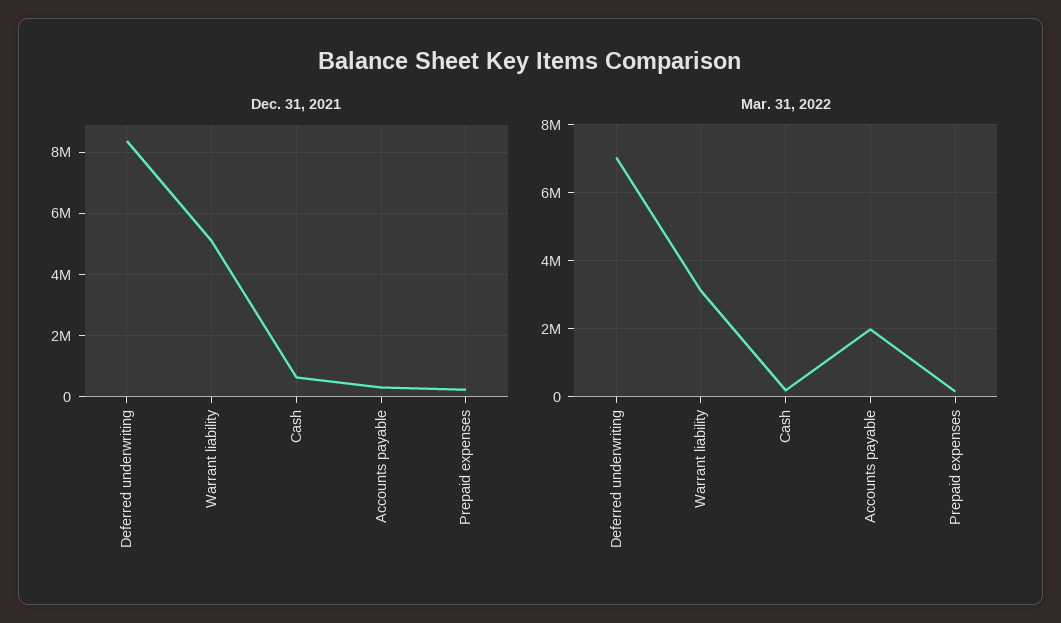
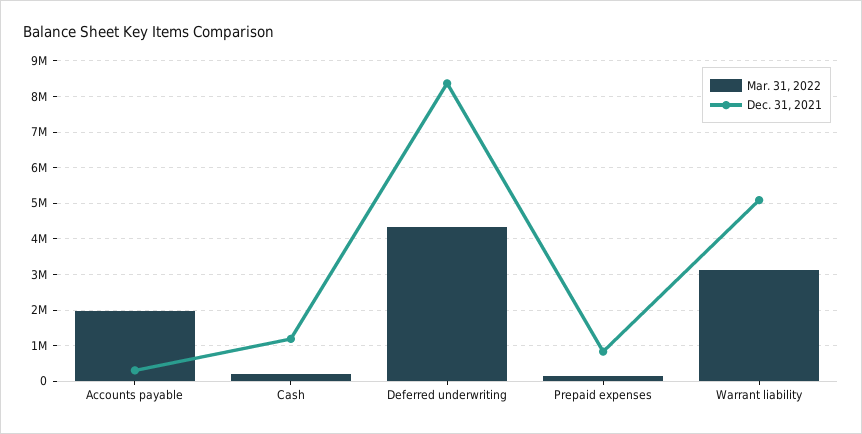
Dec. 31, 2021, Cash: 600000 -> 1200000
Dec. 31, 2021, Prepaid expenses: 200000 -> 800000
Mar. 31, 2022, Deferred underwriting: 7000000 -> 4400000

